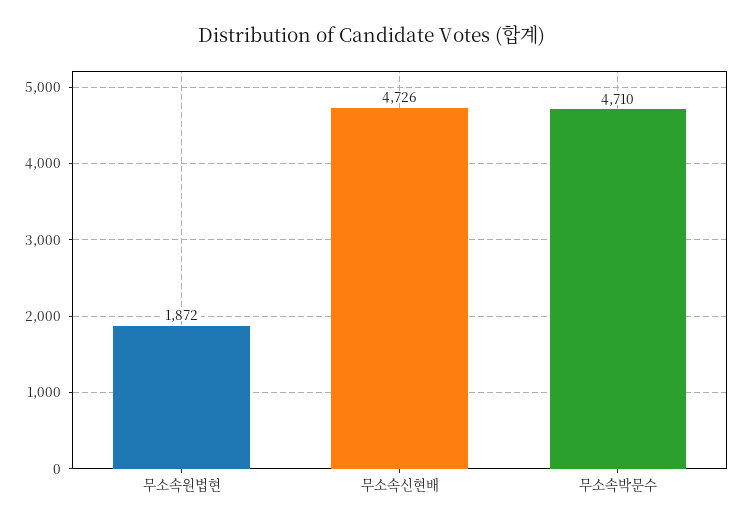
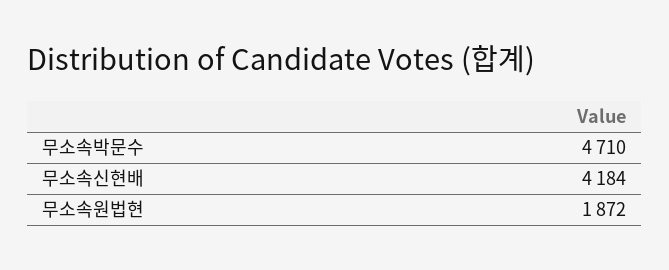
무소속신현배: 4726 -> 4184

